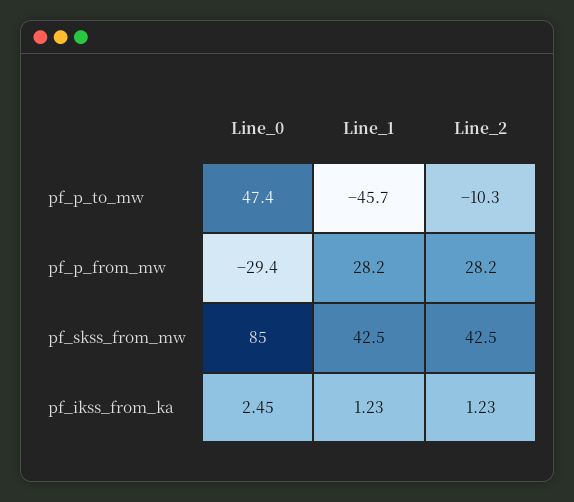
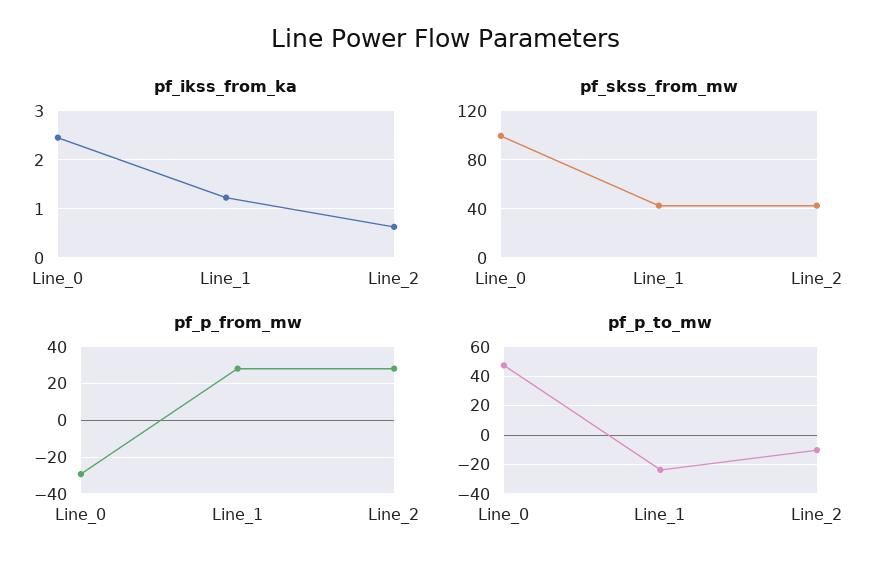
pf_p_to_mw, Line_1: -45.7 -> -25
pf_skss_from_mw, Line_0: 85 -> 100
pf_ikss_from_ka, Line_2: 1.23 -> 0.6

